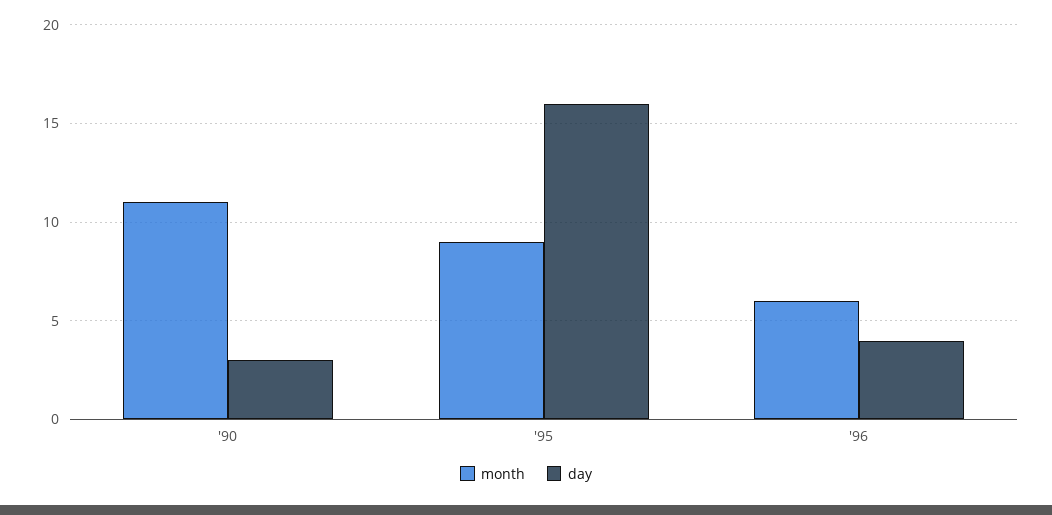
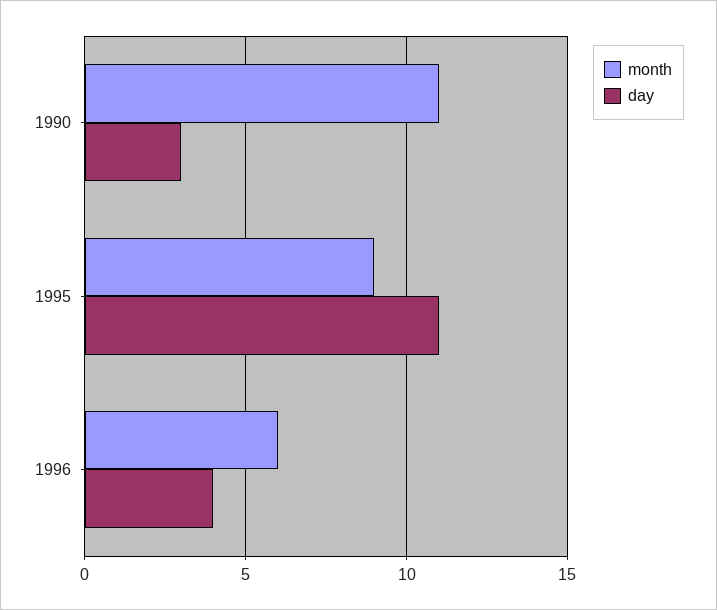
day, '95: 16 -> 11

